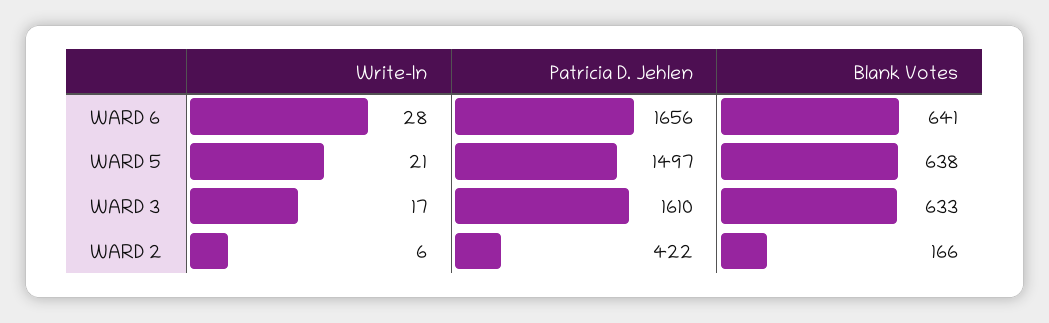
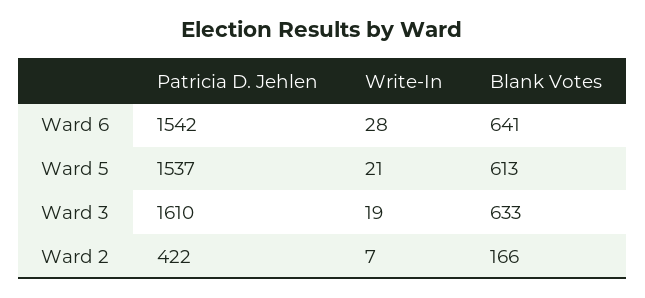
Patricia D. Jehlen, WARD 6: 1656 -> 1542
Patricia D. Jehlen, WARD 5: 1497 -> 1537
Blank Votes, WARD 5: 638 -> 613
Write-In, WARD 3: 17 -> 19
Write-In, WARD 2: 6 -> 7

